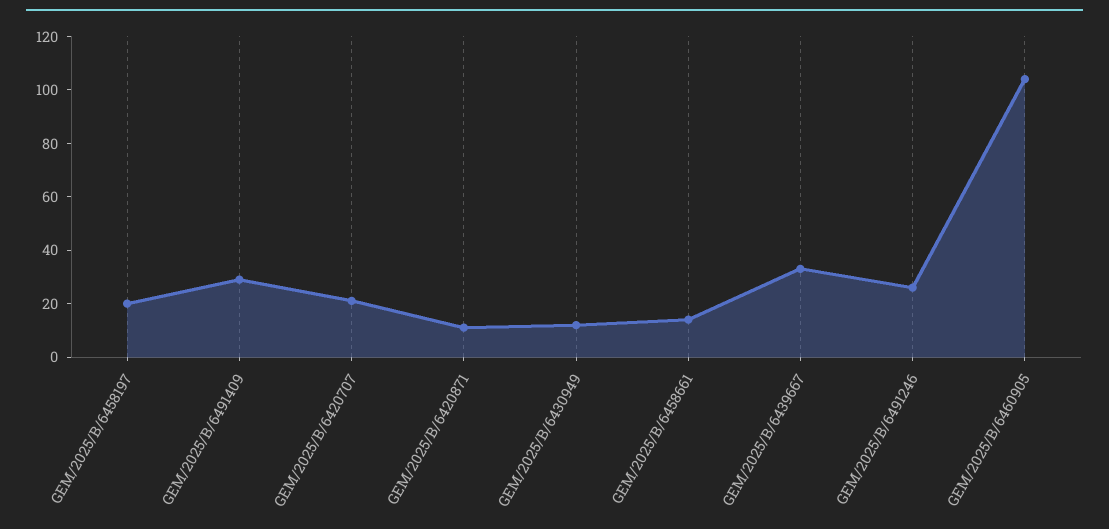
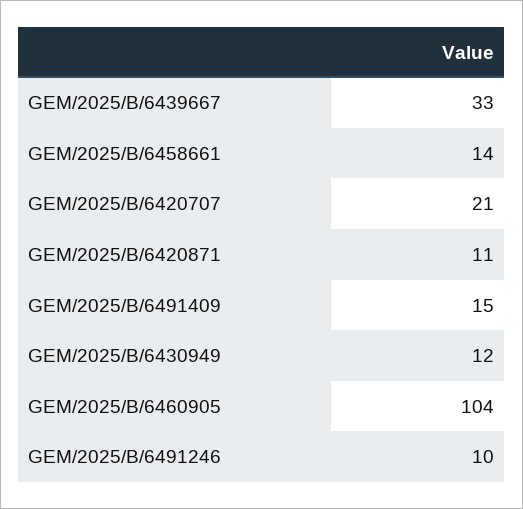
GEM/2025/B/6458197: 20 -> none
GEM/2025/B/6491409: 30 -> 15
GEM/2025/B/6491246: 25 -> 10

